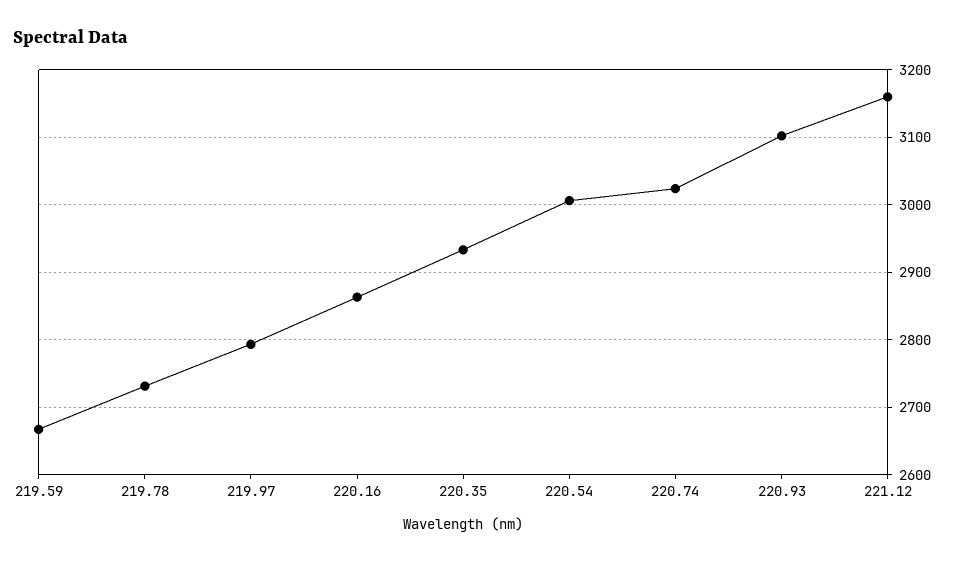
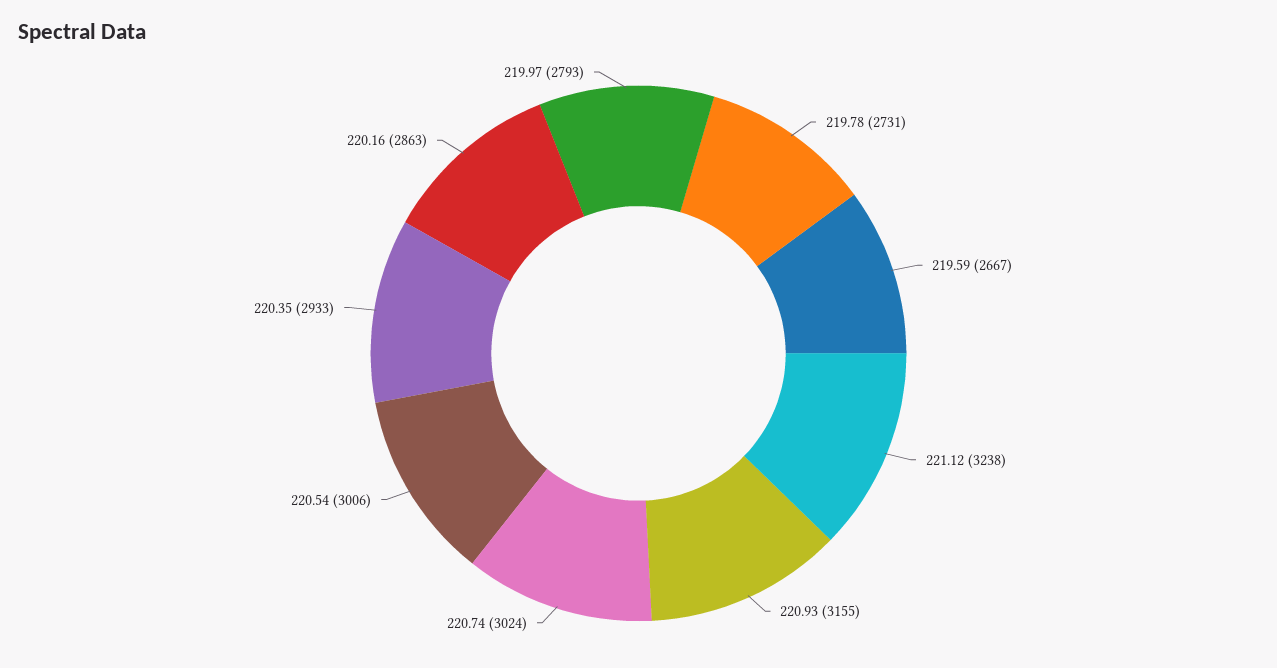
220.93: 3100 -> 3155
221.12: 3160 -> 3238

